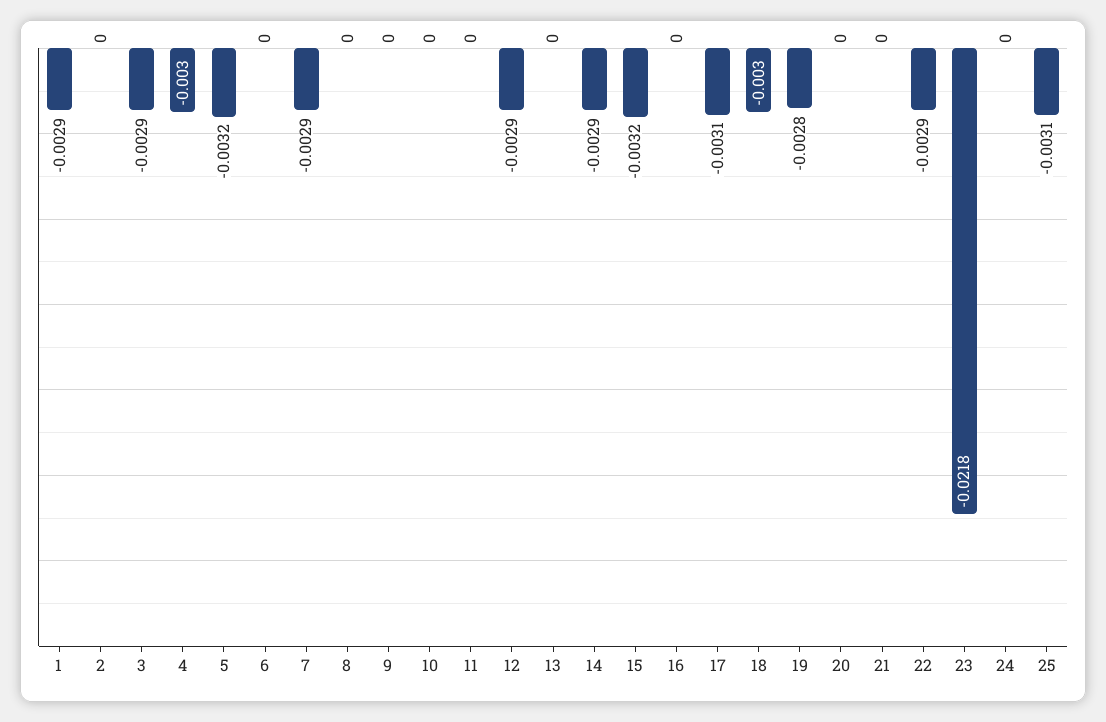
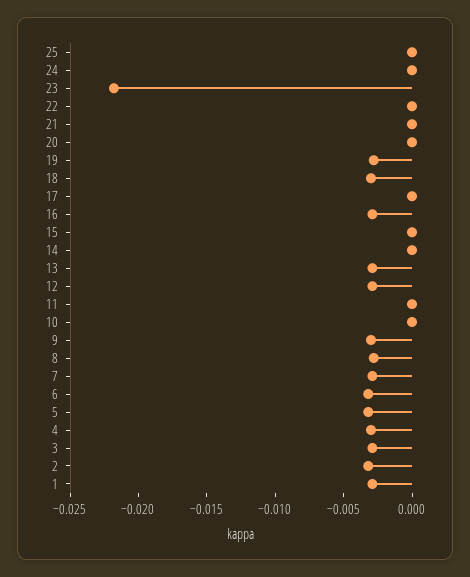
2: 0 -> -0.003
6: 0 -> -0.003
8: 0 -> -0.003
9: 0 -> -0.003
13: 0 -> -0.003
14: -0.0029 -> 0
15: -0.0032 -> 0
16: 0 -> -0.003
17: -0.0031 -> 0
22: -0.0029 -> 0
25: -0.0031 -> 0

